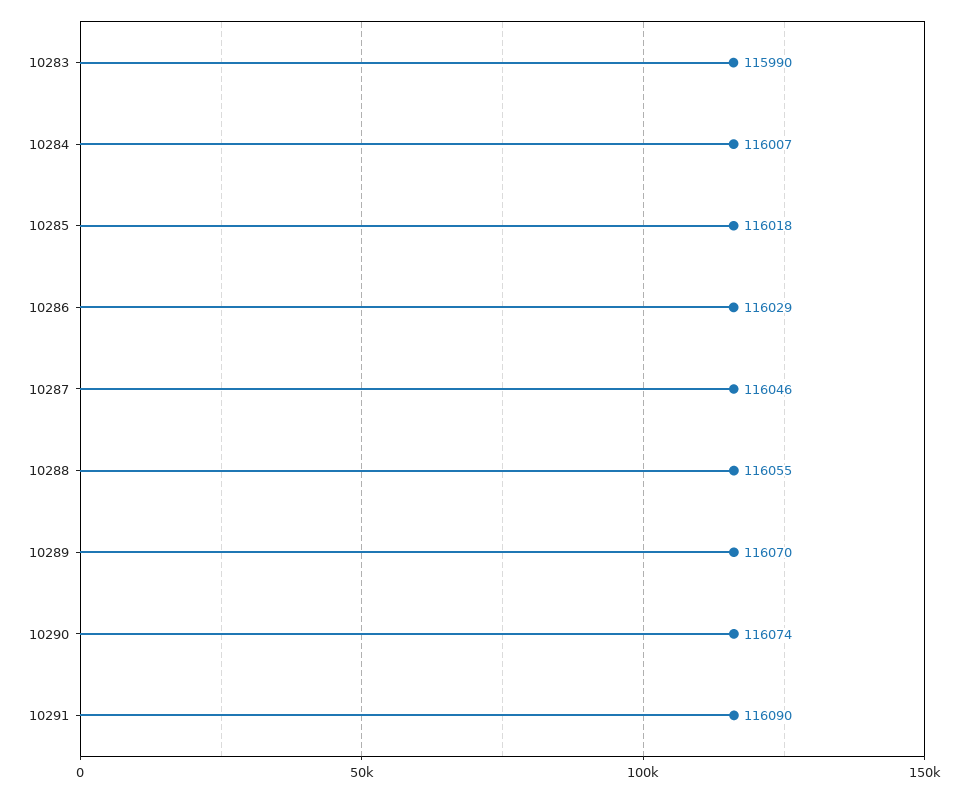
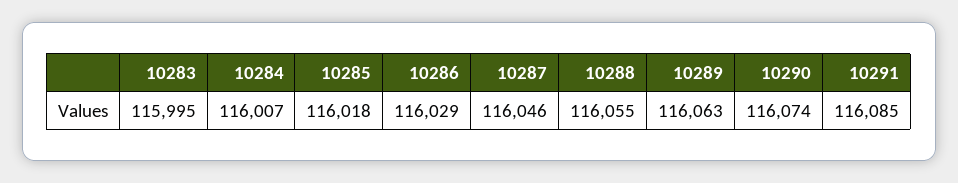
10283: 115990 -> 115995
10289: 116070 -> 116063
10291: 116090 -> 116085

